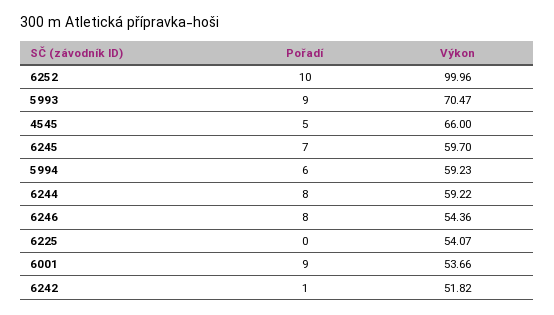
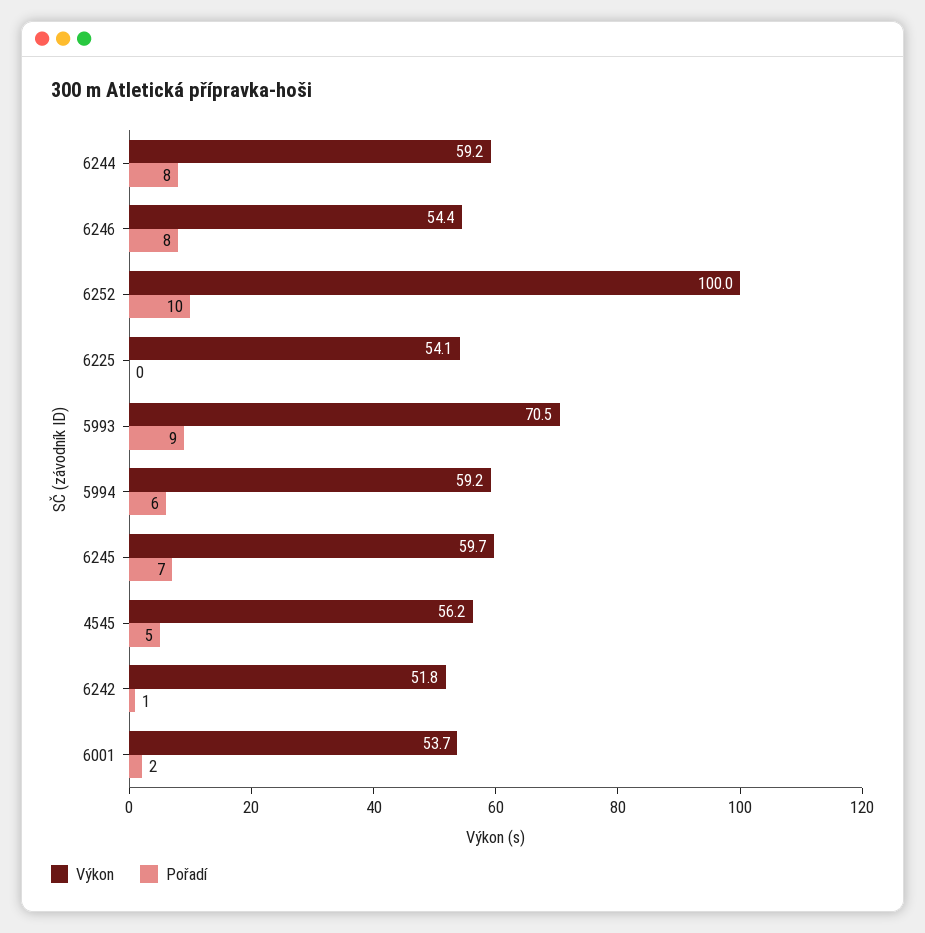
Výkon, 4545: 66 -> 56.2
Pořadí, 6001: 9 -> 2

